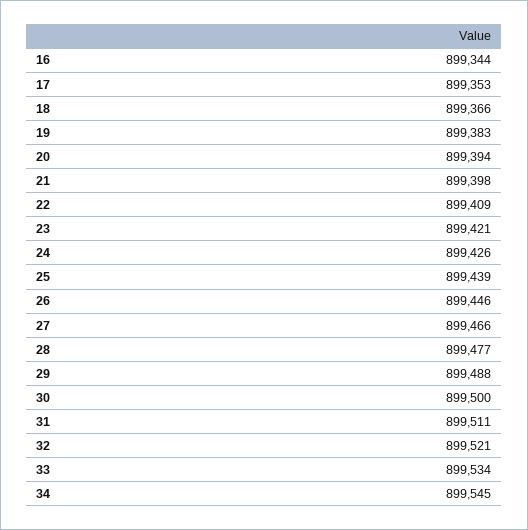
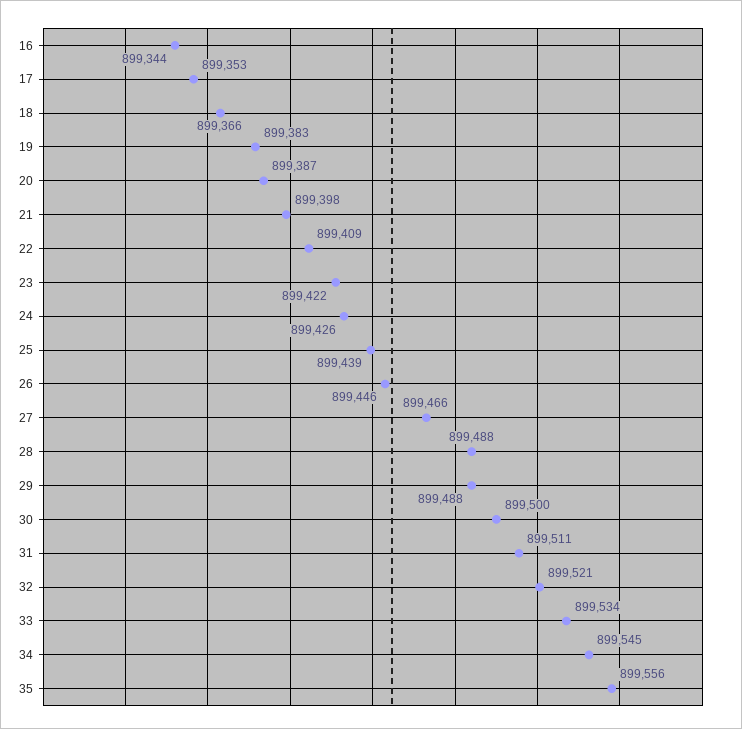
20: 899394 -> 899387
23: 899421 -> 899422
28: 899477 -> 899488
35: none -> 899556

